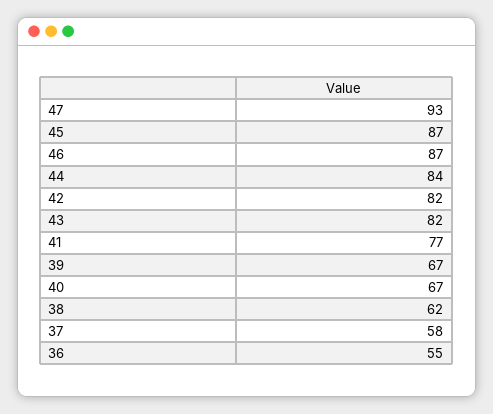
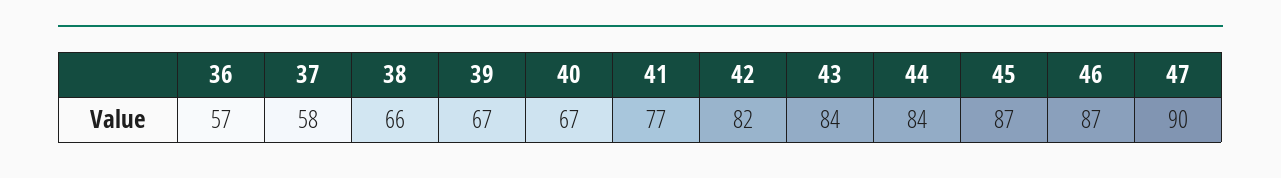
47: 93 -> 90
43: 82 -> 84
38: 62 -> 66
36: 55 -> 57

